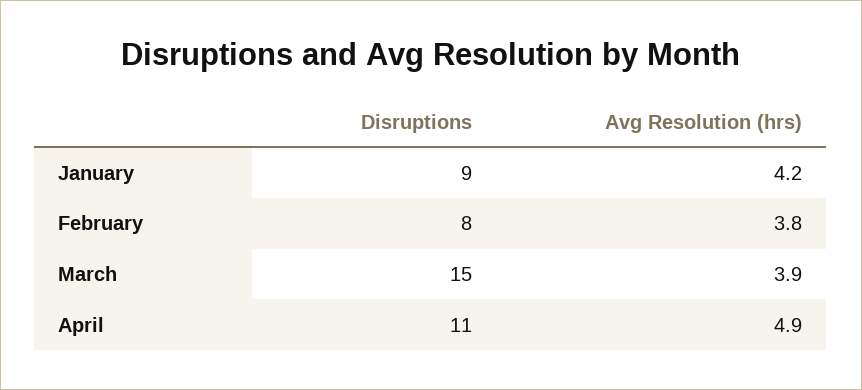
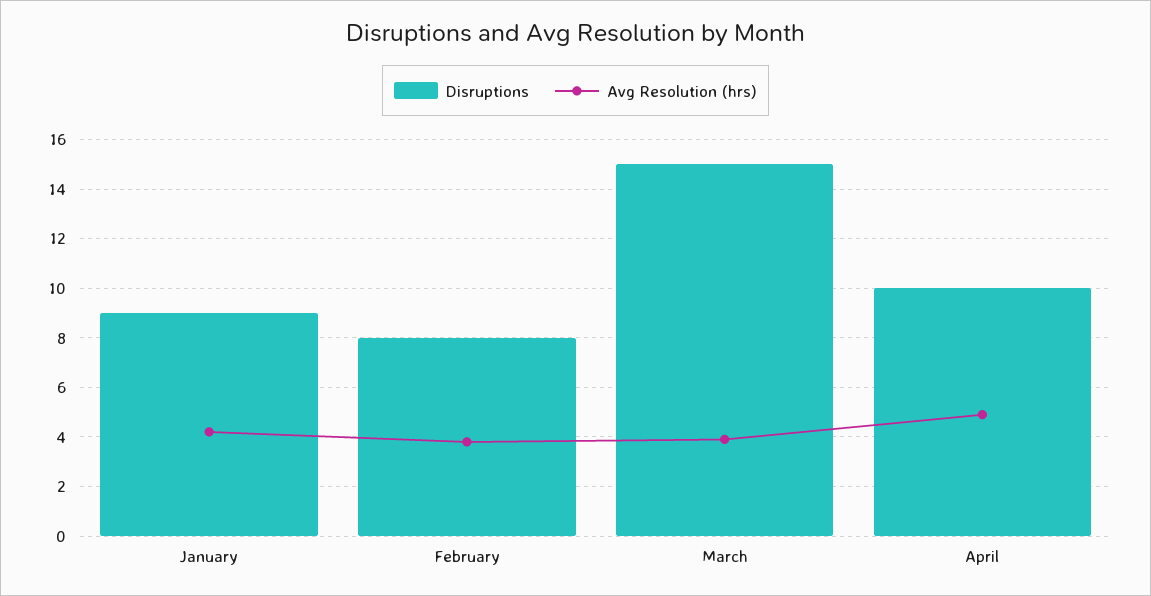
Disruptions, April: 11 -> 10

